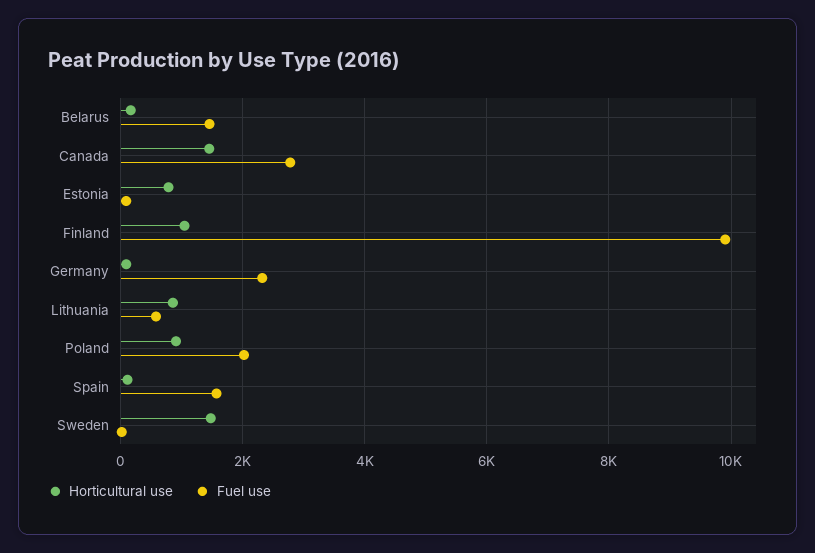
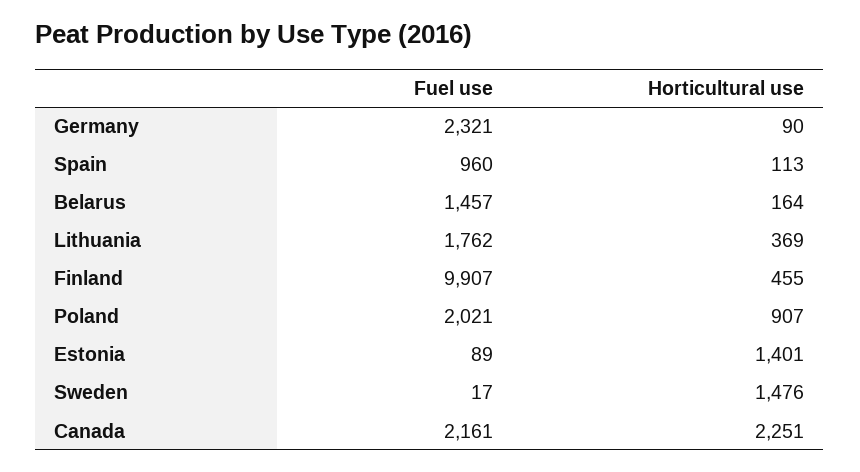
Horticultural use, Canada: 1400 -> 2251
Fuel use, Canada: 2800 -> 2161
Horticultural use, Estonia: 800 -> 1401
Horticultural use, Finland: 1000 -> 455
Horticultural use, Lithuania: 800 -> 369
Fuel use, Lithuania: 600 -> 1762
Fuel use, Spain: 1600 -> 960

